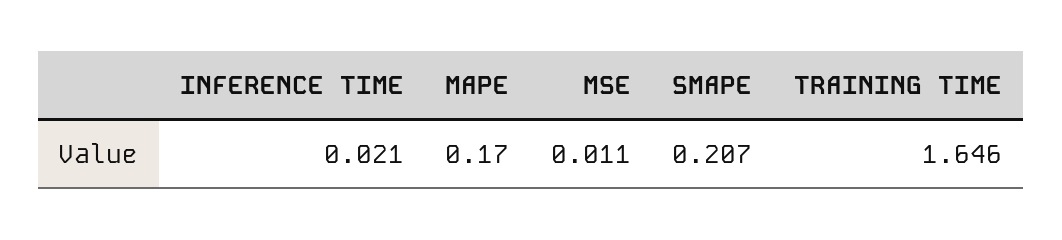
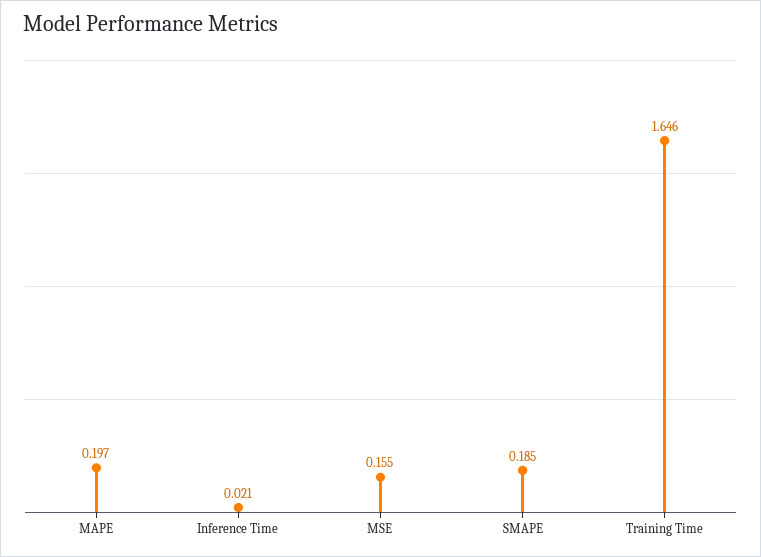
MAPE: 0.17 -> 0.197
MSE: 0.011 -> 0.155
SMAPE: 0.207 -> 0.185

